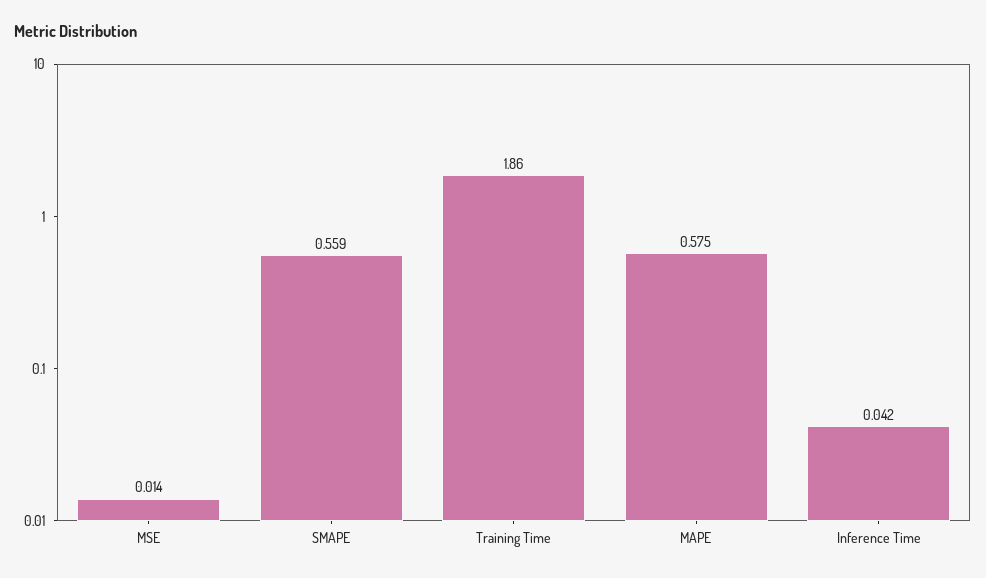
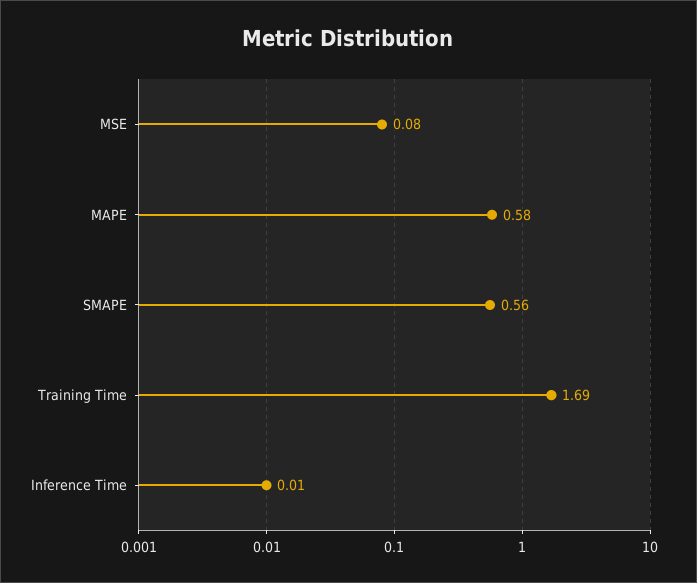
MSE: 0.014 -> 0.08
Training Time: 1.86 -> 1.69
Inference Time: 0.042 -> 0.01

